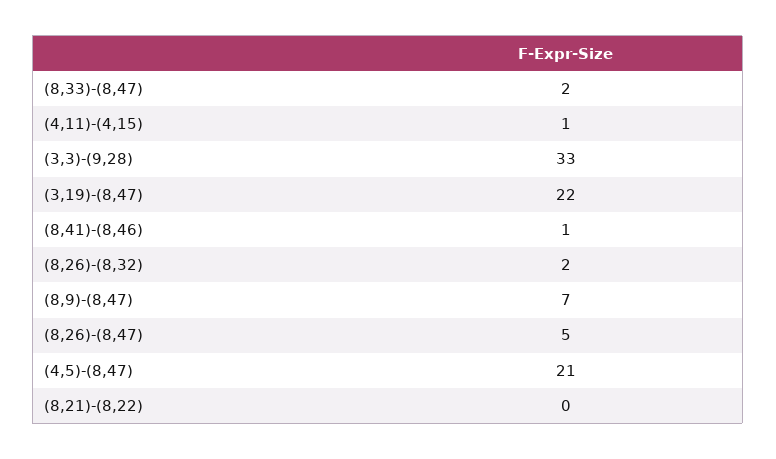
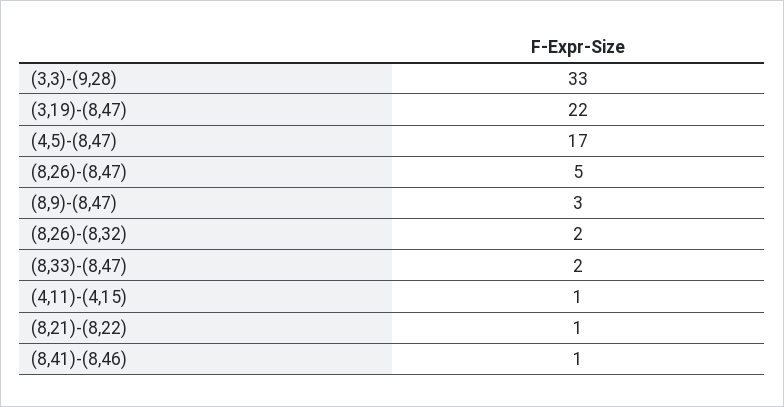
(8,9)-(8,47): 7 -> 3
(4,5)-(8,47): 21 -> 17
(8,21)-(8,22): 0 -> 1

